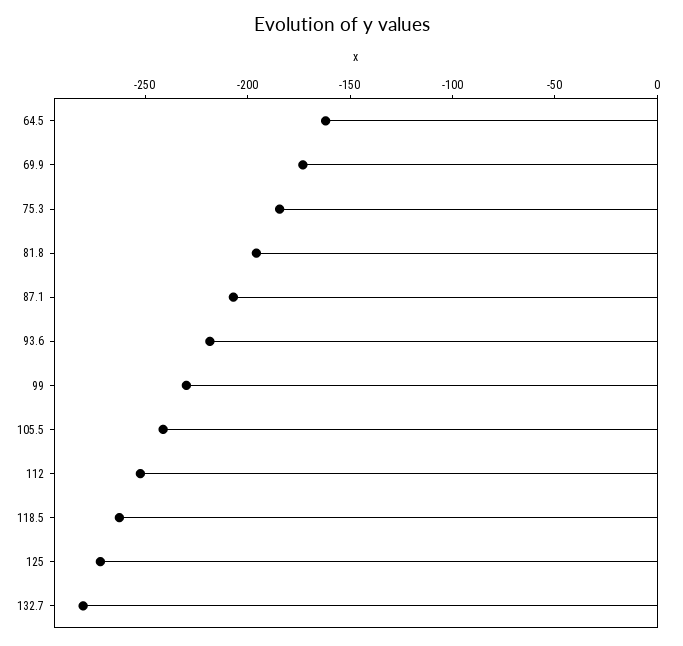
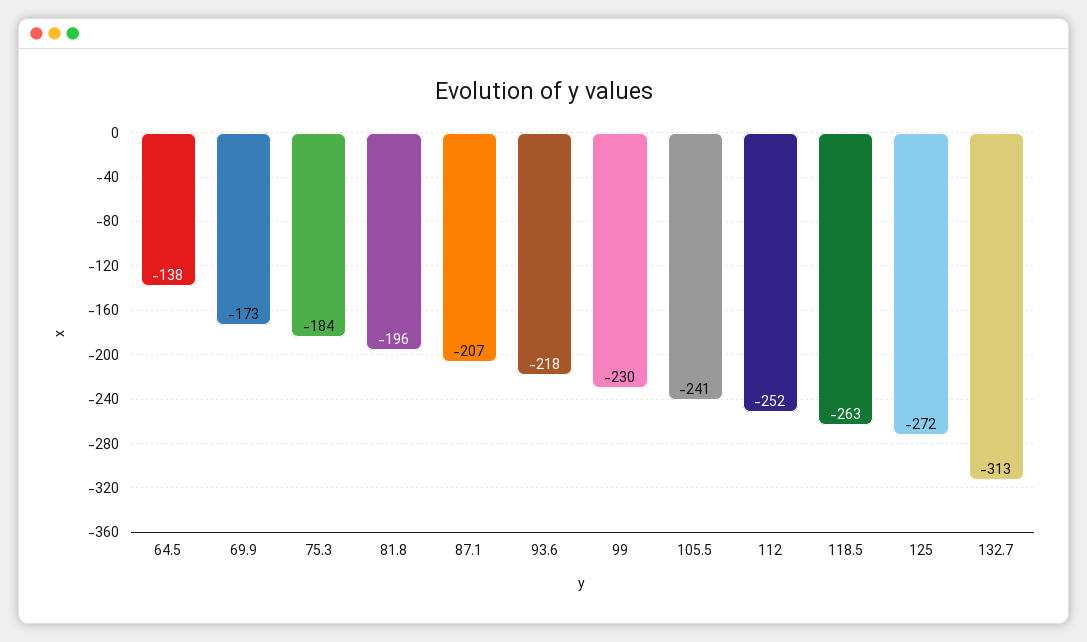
64.5: -160 -> -138
132.7: -280 -> -313

